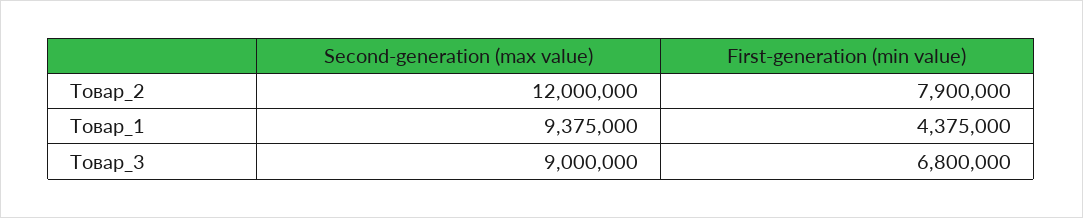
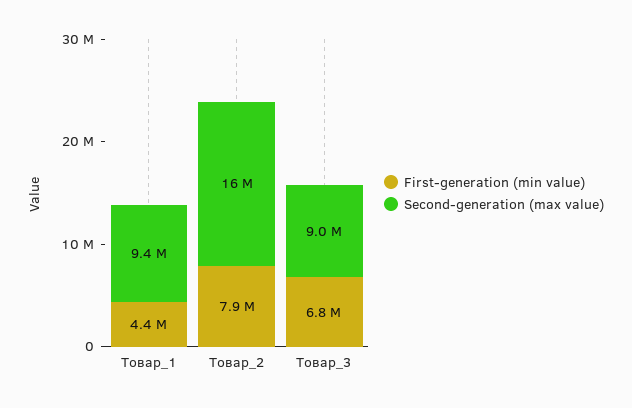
Second-generation (max value), Товар_2: 12000000 -> 16000000

